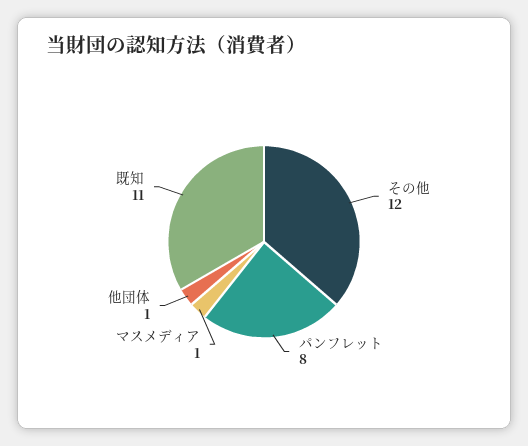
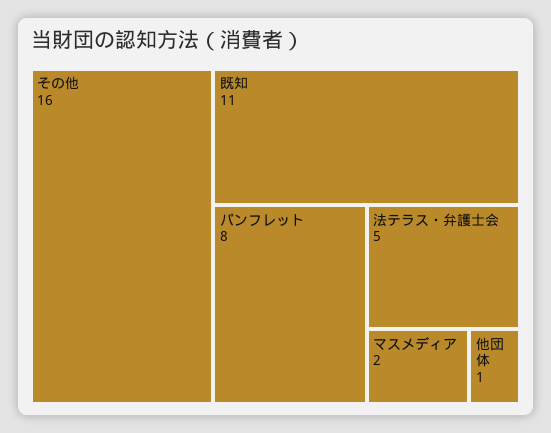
その他: 12 -> 16
マスメディア: 1 -> 2
法テラス・弁護士会: none -> 5

